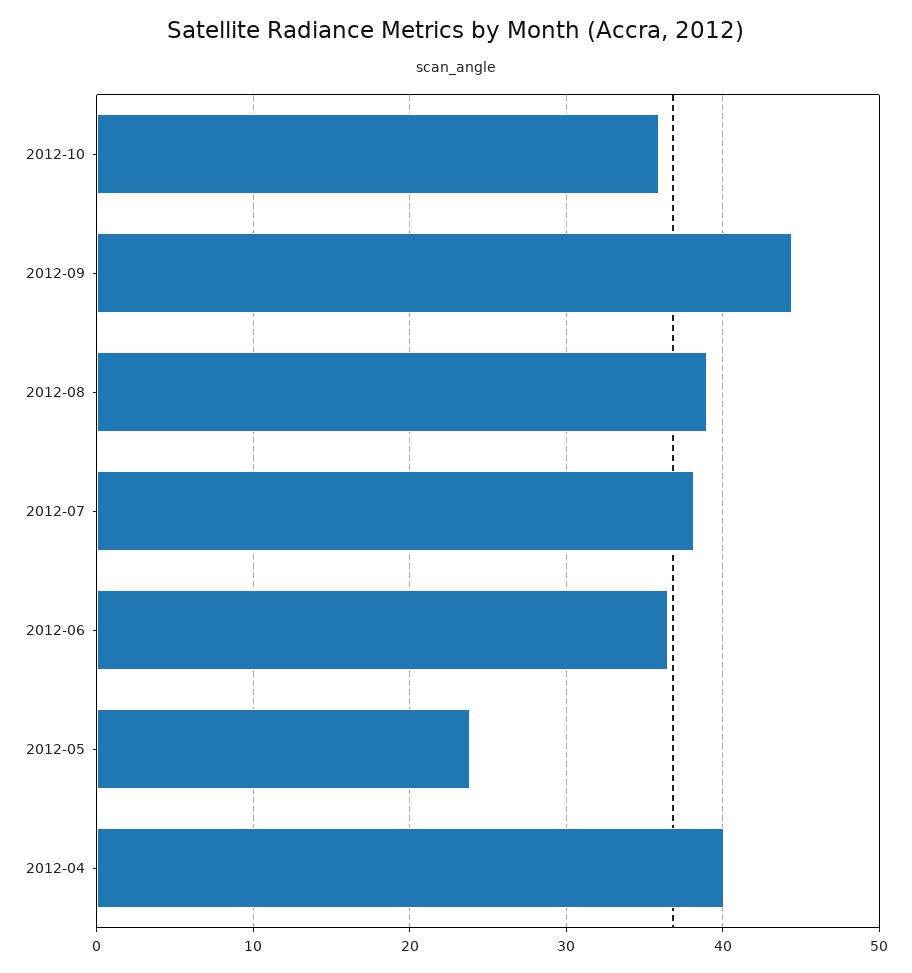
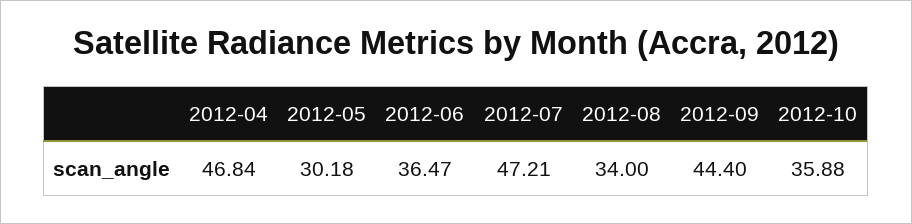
2012-08: 39 -> 34
2012-07: 38 -> 47.21
2012-05: 24 -> 30.18
2012-04: 40 -> 46.84

